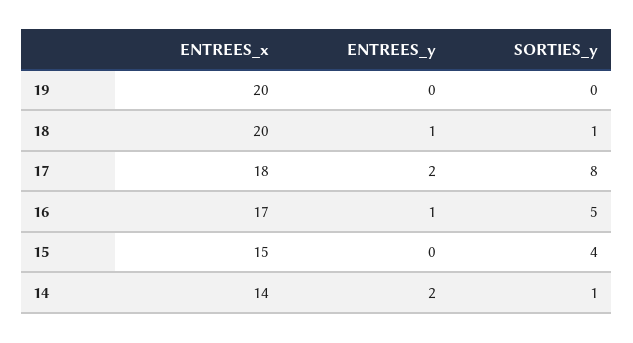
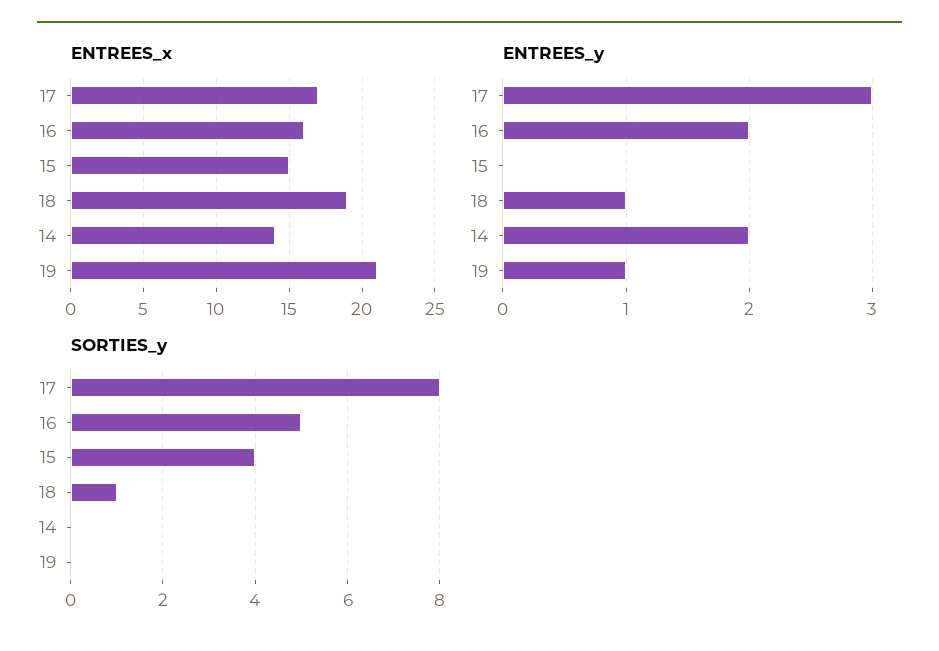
ENTREES_x, 19: 20 -> 21
ENTREES_y, 19: 0 -> 1
ENTREES_x, 18: 20 -> 19
ENTREES_x, 17: 18 -> 17
ENTREES_y, 17: 2 -> 3
ENTREES_x, 16: 17 -> 16
ENTREES_y, 16: 1 -> 2
SORTIES_y, 14: 1 -> 0

